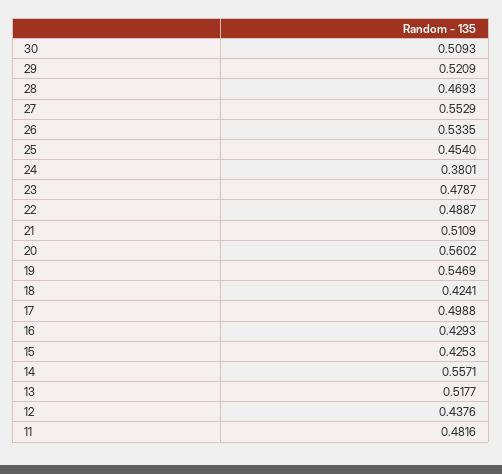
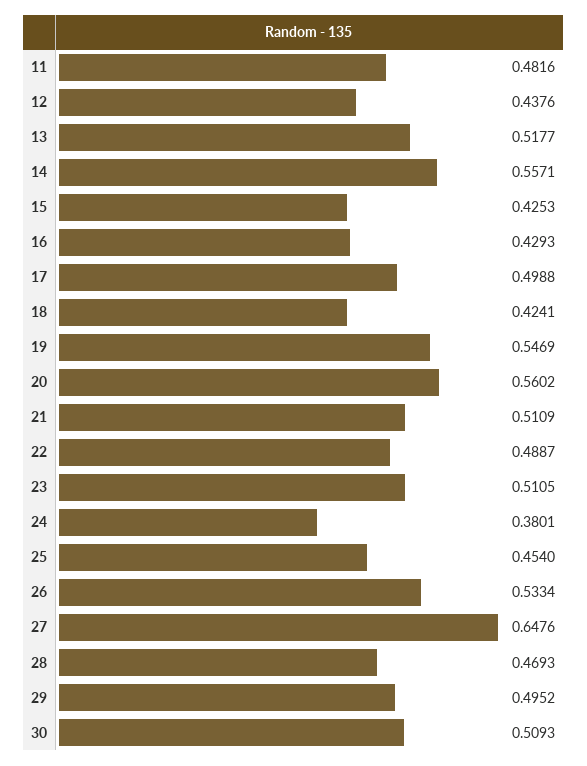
29: 0.5209 -> 0.4952
27: 0.5529 -> 0.6476
26: 0.5335 -> 0.5334
23: 0.4787 -> 0.5105

